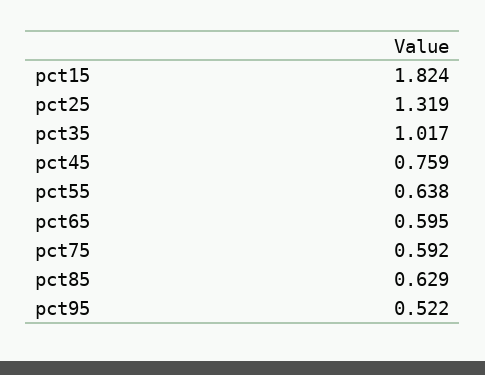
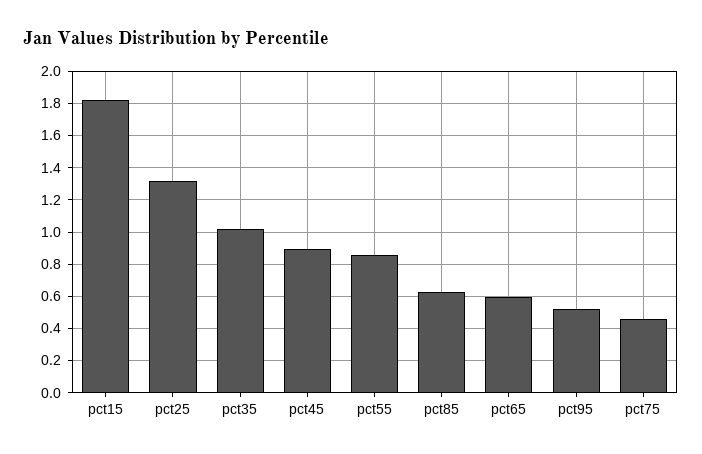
pct45: 0.759 -> 0.9
pct55: 0.638 -> 0.85
pct75: 0.592 -> 0.45

